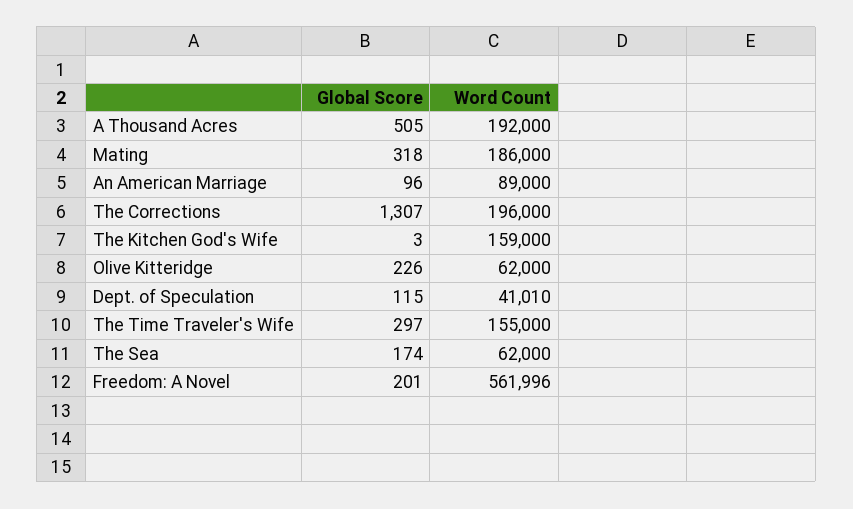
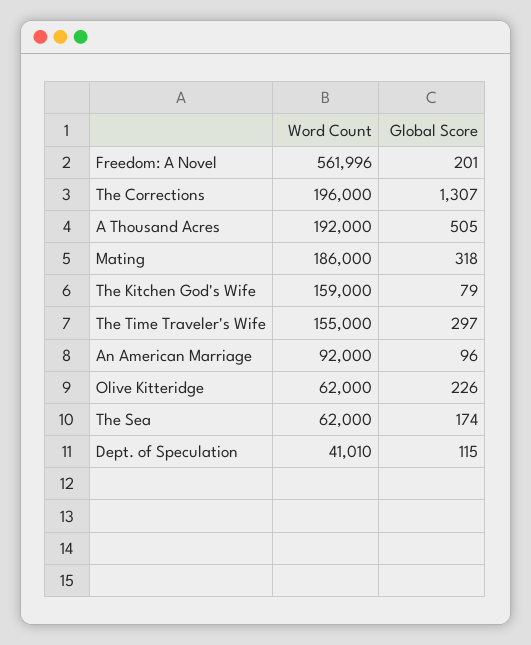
Word Count, An American Marriage: 89000 -> 92000
Global Score, The Kitchen God's Wife: 3 -> 79

